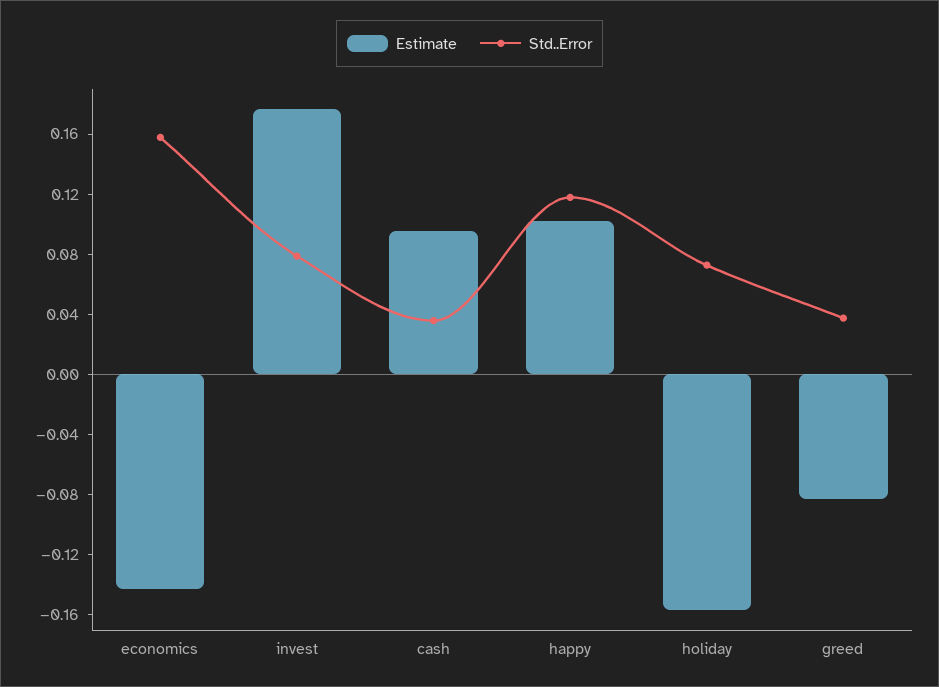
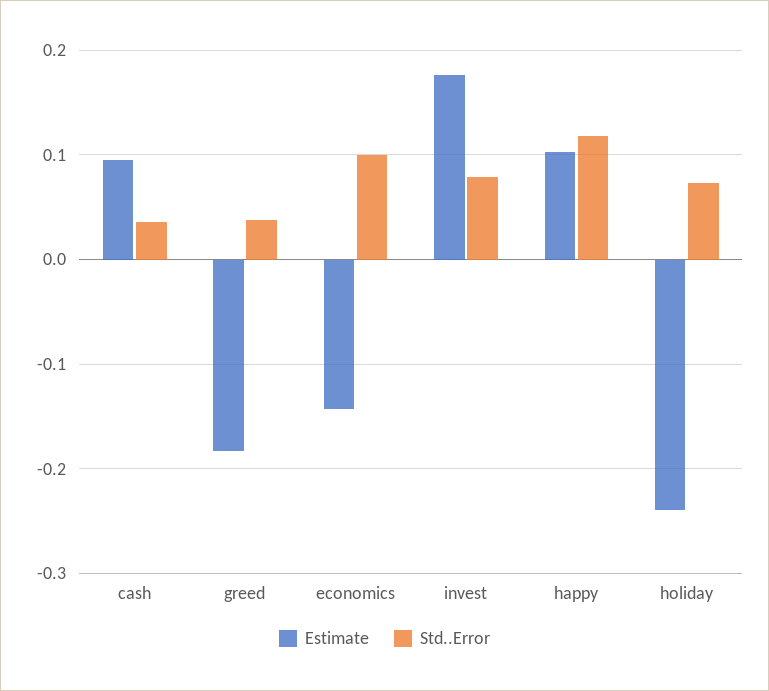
Std..Error, economics: 0.16 -> 0.1
Estimate, holiday: -0.16 -> -0.24
Estimate, greed: -0.08 -> -0.18

